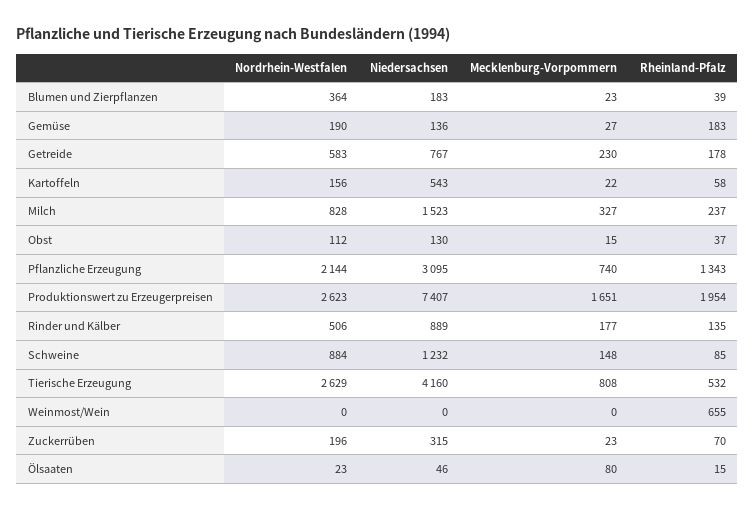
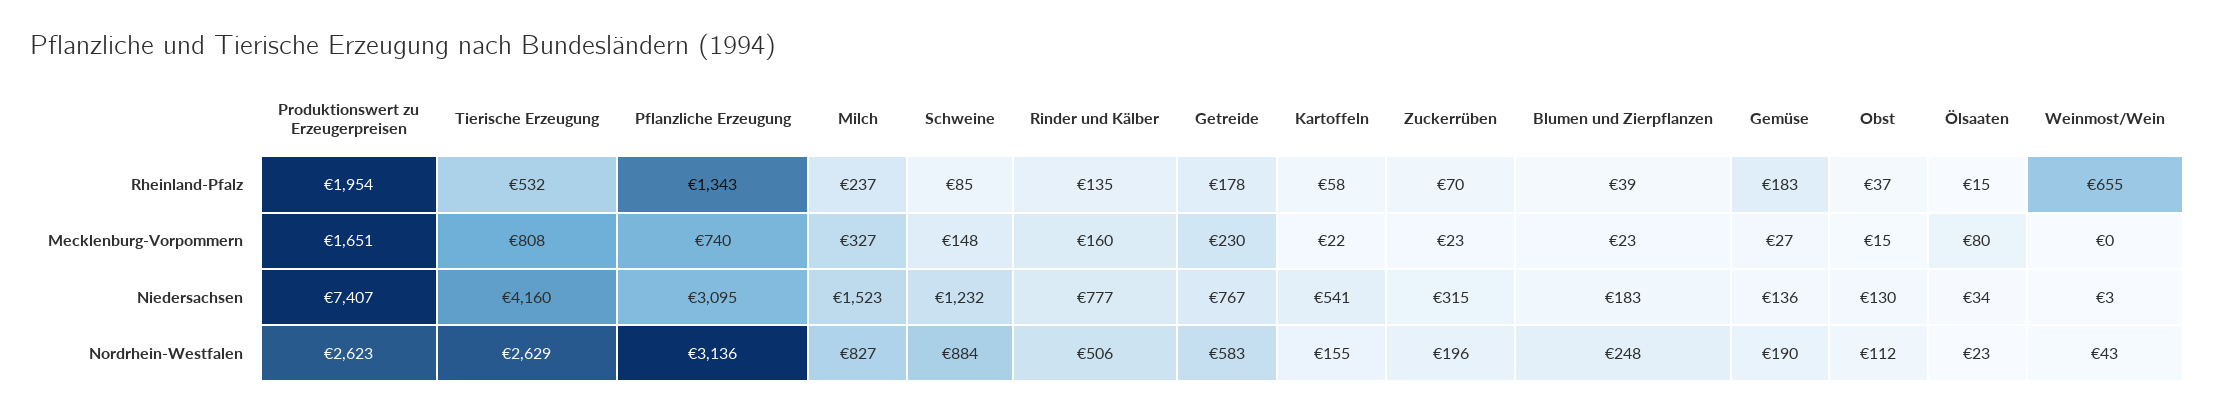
Nordrhein-Westfalen, Blumen und Zierpflanzen: 364 -> 248
Nordrhein-Westfalen, Kartoffeln: 156 -> 155
Niedersachsen, Kartoffeln: 543 -> 541
Nordrhein-Westfalen, Milch: 828 -> 827
Nordrhein-Westfalen, Pflanzliche Erzeugung: 2144 -> 3136
Niedersachsen, Rinder und Kälber: 889 -> 777
Mecklenburg-Vorpommern, Rinder und Kälber: 177 -> 160
Nordrhein-Westfalen, Weinmost/Wein: 0 -> 43
Niedersachsen, Weinmost/Wein: 0 -> 3
Niedersachsen, Ölsaaten: 46 -> 34

